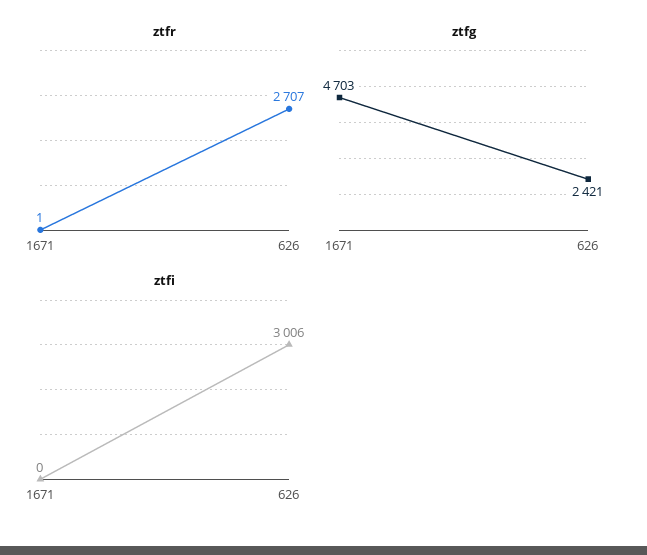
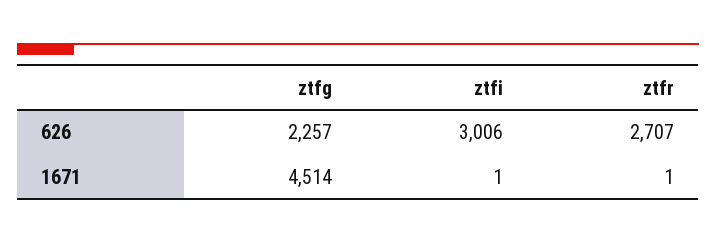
ztfg, 1671: 4703 -> 4514
ztfg, 626: 2421 -> 2257
ztfi, 1671: 0 -> 1

